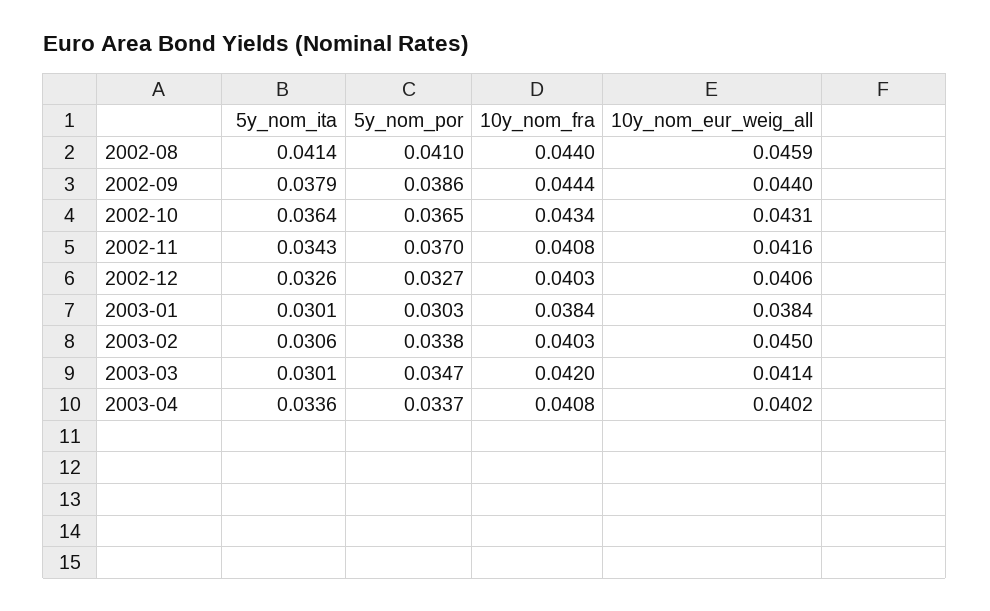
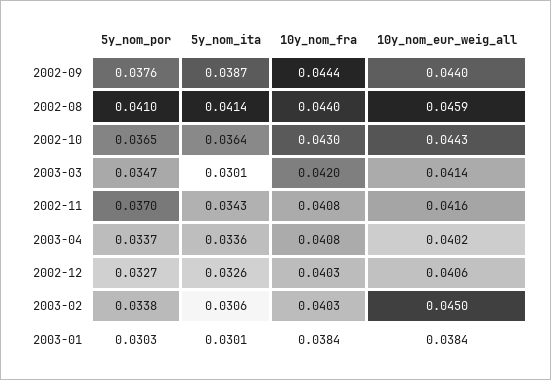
5y_nom_ita, 2002-09: 0.0379 -> 0.0387
5y_nom_por, 2002-09: 0.0386 -> 0.0376
10y_nom_fra, 2002-10: 0.0434 -> 0.043
10y_nom_eur_weig_all, 2002-10: 0.0431 -> 0.0443

